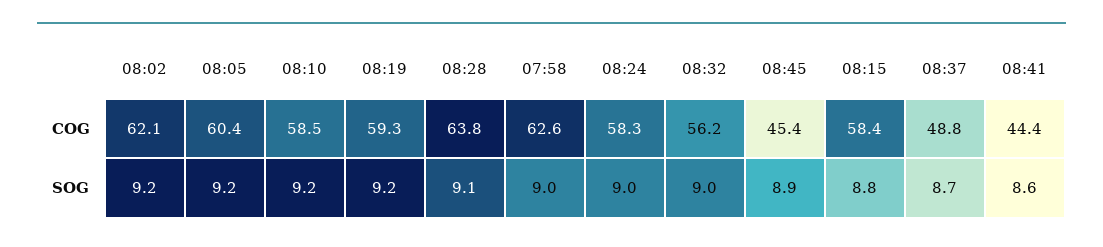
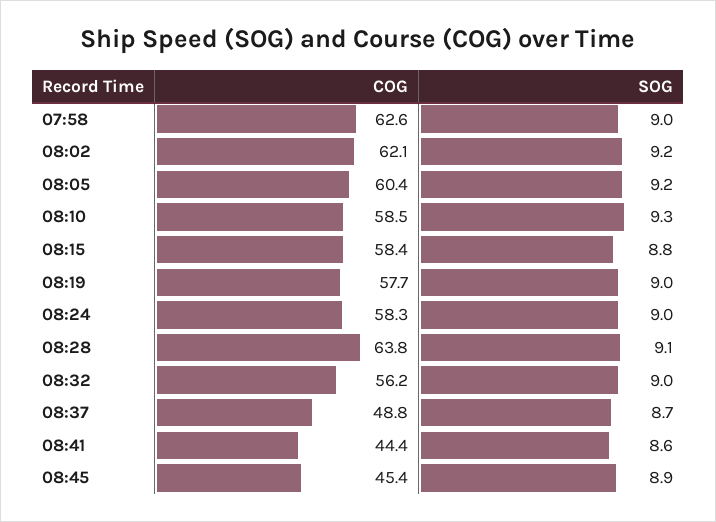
08:19, COG: 59.3 -> 57.7
08:10, SOG: 9.2 -> 9.3
08:19, SOG: 9.2 -> 9

